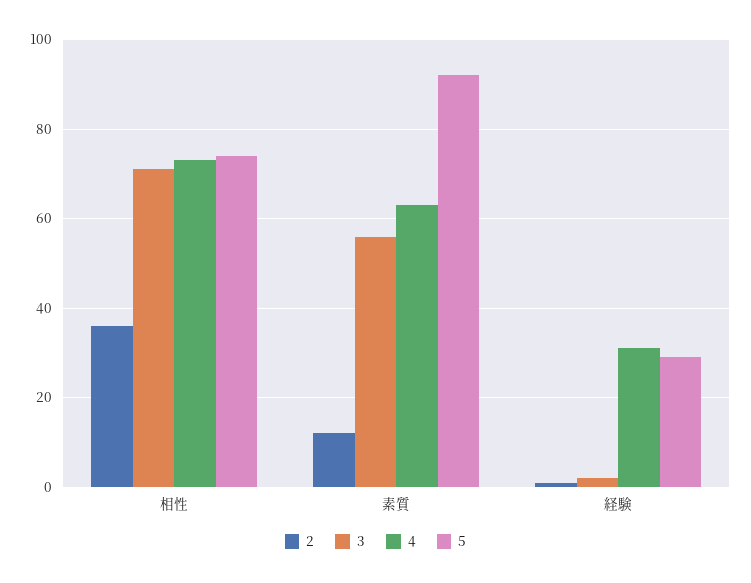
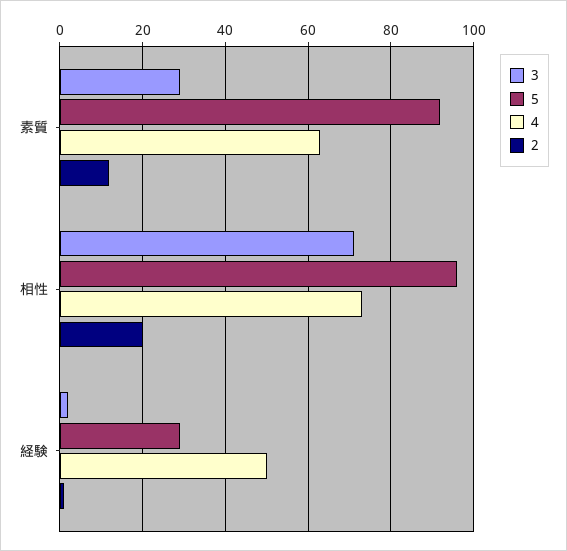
2, 相性: 35 -> 20
5, 相性: 75 -> 95
3, 素質: 55 -> 30
4, 経験: 30 -> 50

